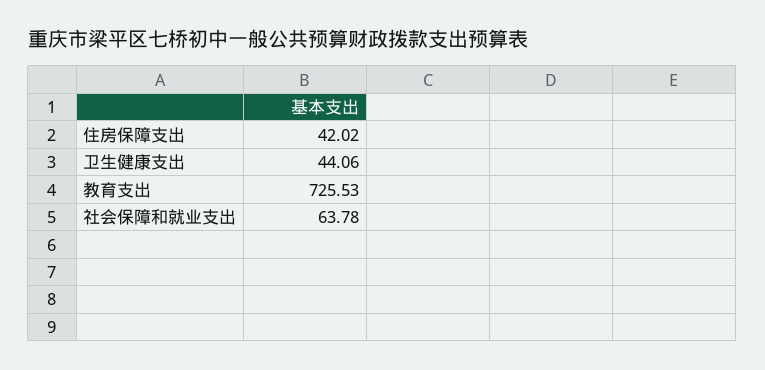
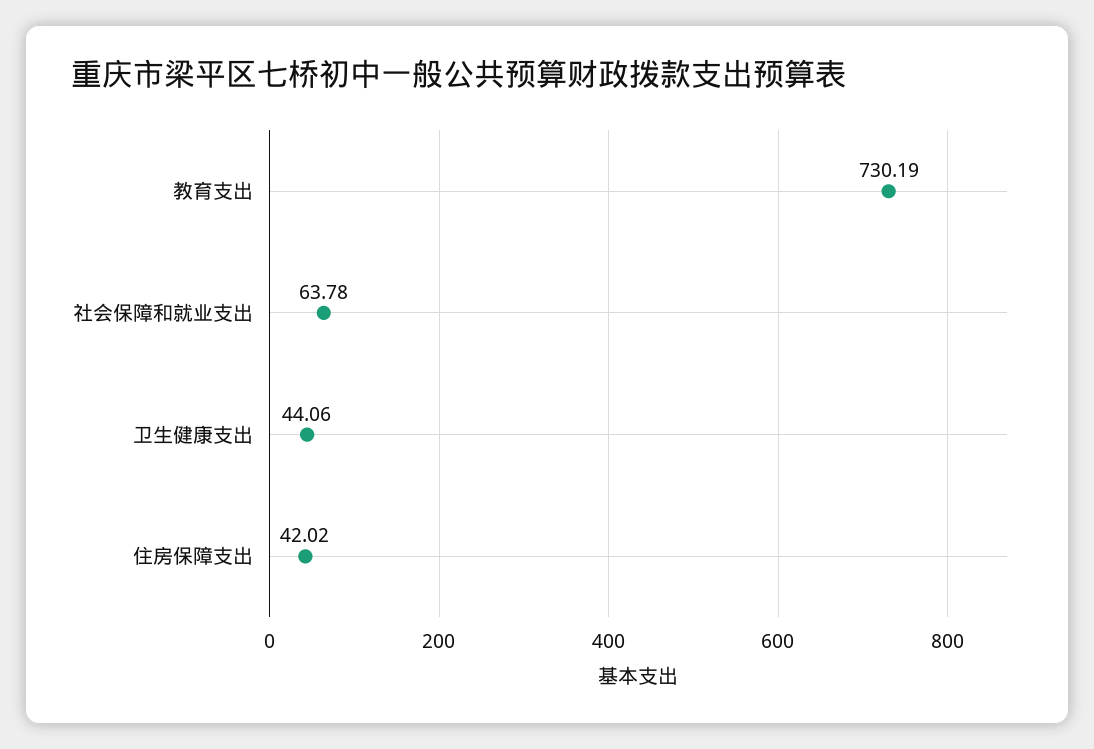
教育支出: 725.53 -> 730.19

